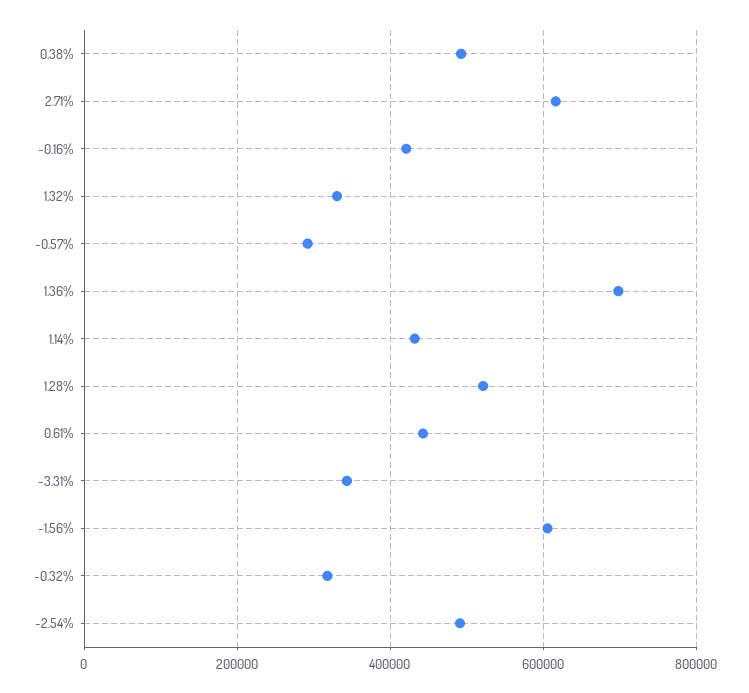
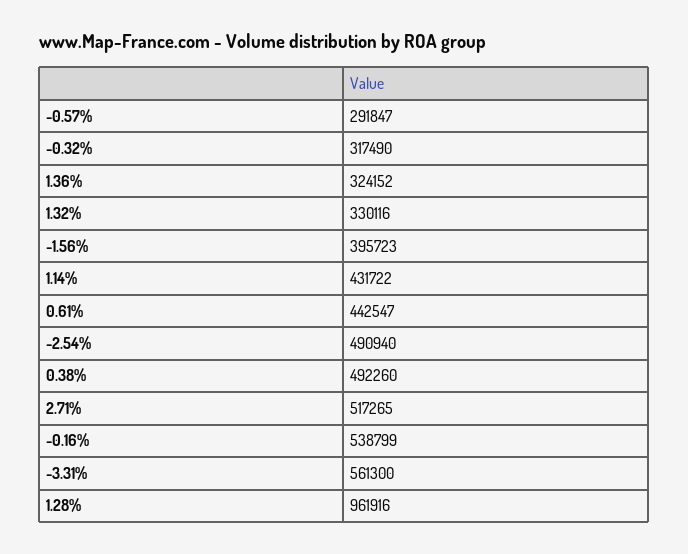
2.71%: 620000 -> 517265
-0.16%: 420000 -> 538799
1.36%: 700000 -> 324152
1.28%: 520000 -> 961916
-3.31%: 340000 -> 561300
-1.56%: 600000 -> 395723

